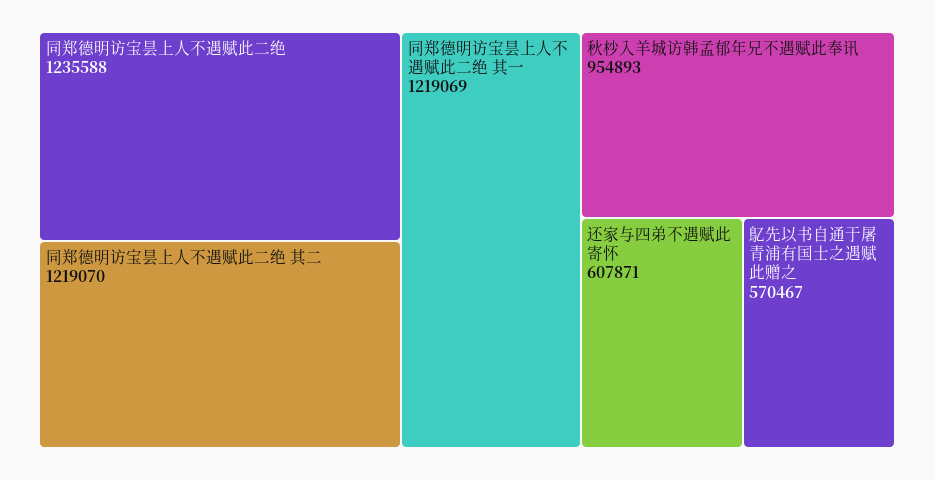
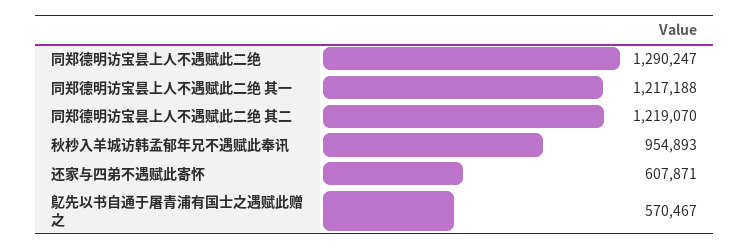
同郑德明访宝昙上人不遇赋此二绝: 1235588 -> 1290247
同郑德明访宝昙上人不遇赋此二绝 其一: 1219069 -> 1217188

